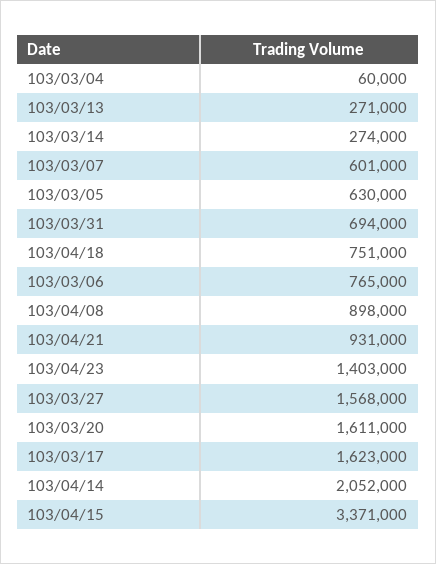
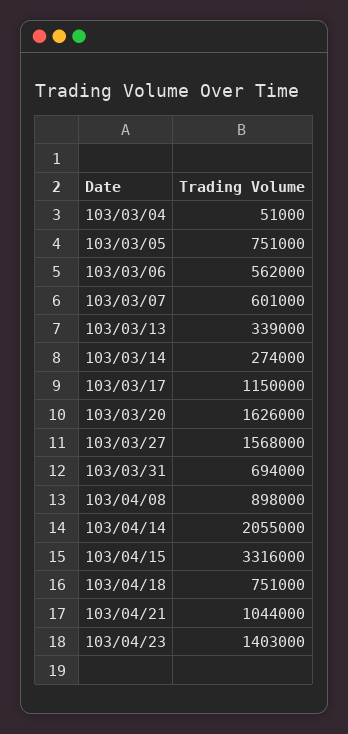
103/03/04: 60000 -> 51000
103/03/13: 271000 -> 339000
103/03/05: 630000 -> 751000
103/03/06: 765000 -> 562000
103/04/21: 931000 -> 1044000
103/03/20: 1611000 -> 1626000
103/03/17: 1623000 -> 1150000
103/04/14: 2052000 -> 2055000
103/04/15: 3371000 -> 3316000

